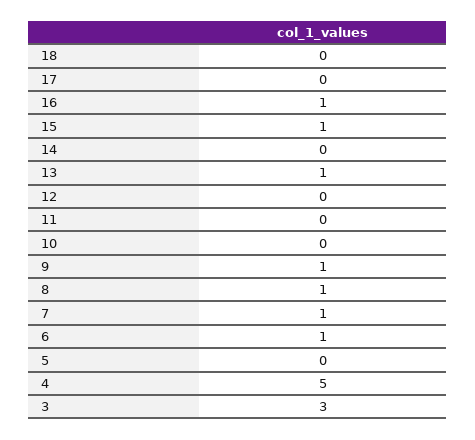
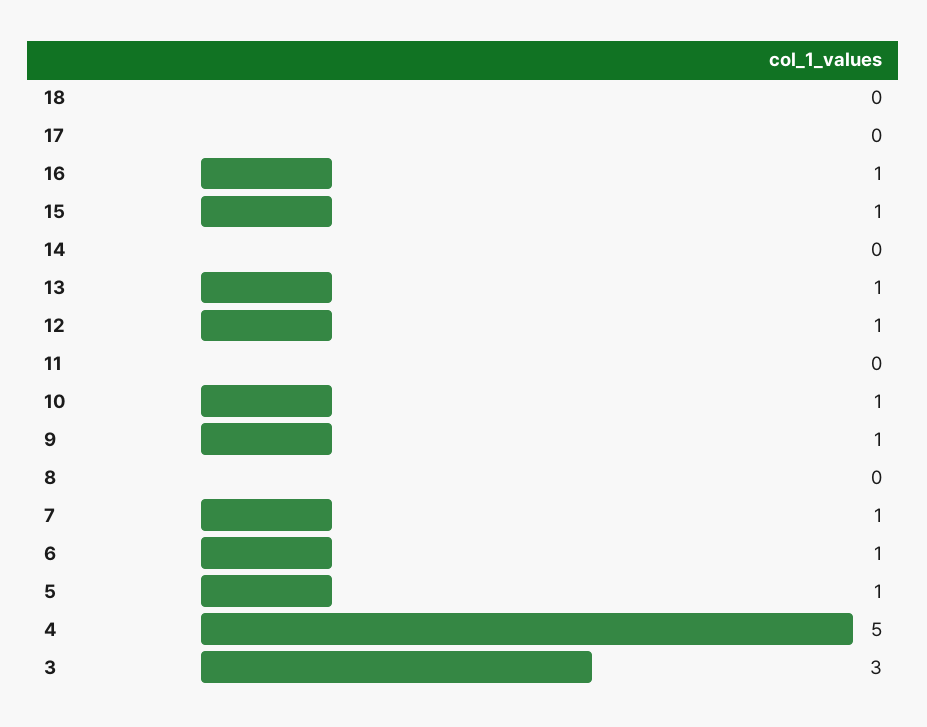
12: 0 -> 1
10: 0 -> 1
8: 1 -> 0
5: 0 -> 1

